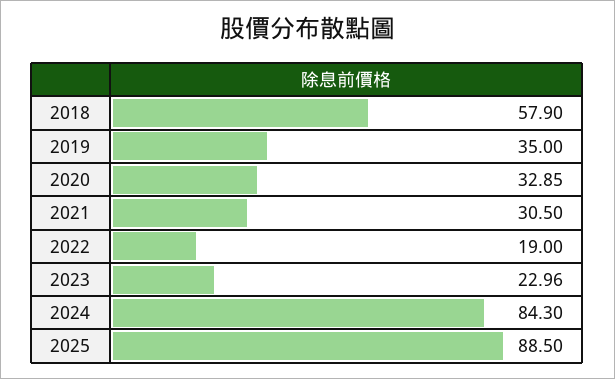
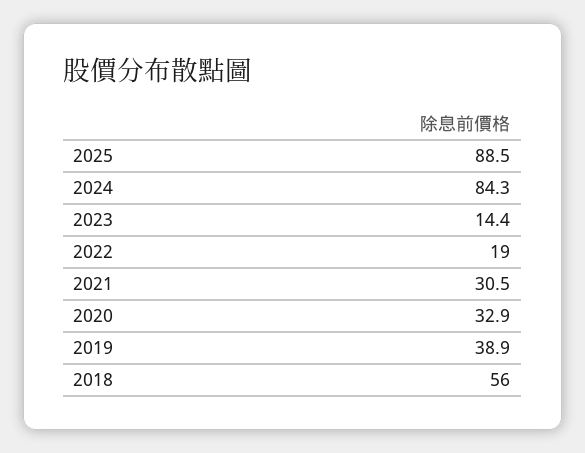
2018: 57.9 -> 56
2019: 35 -> 38.9
2023: 22.96 -> 14.4

